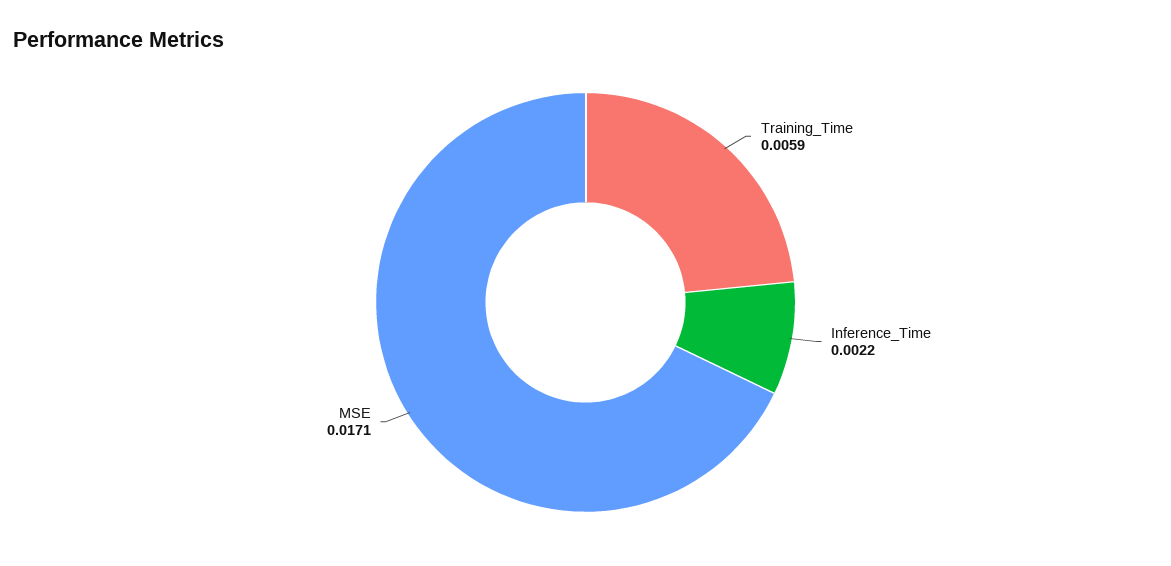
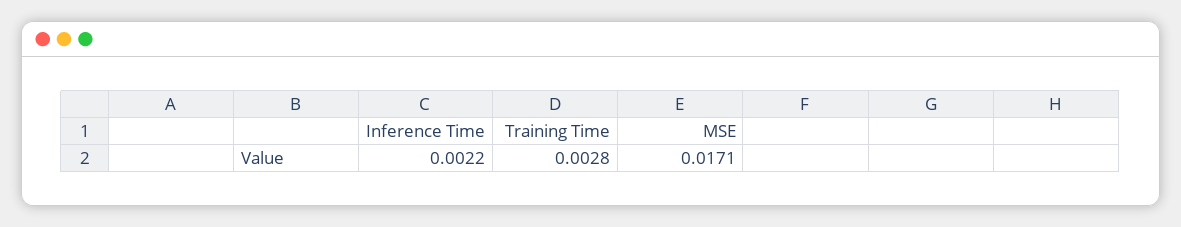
Training_Time: 0.0059 -> 0.0028

